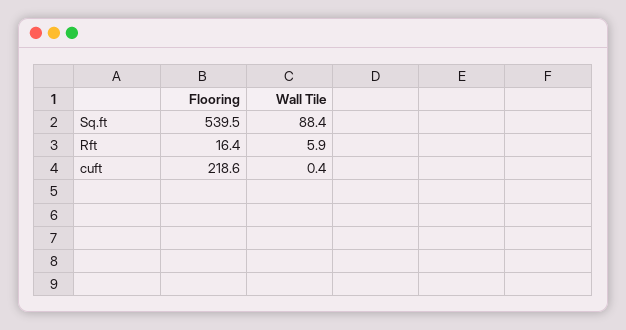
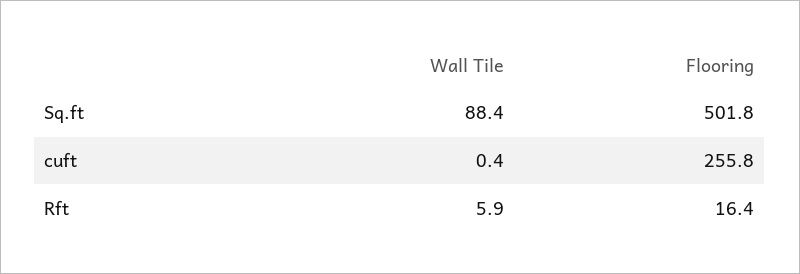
Flooring, Sq.ft: 539.5 -> 501.8
Flooring, cuft: 218.6 -> 255.8

